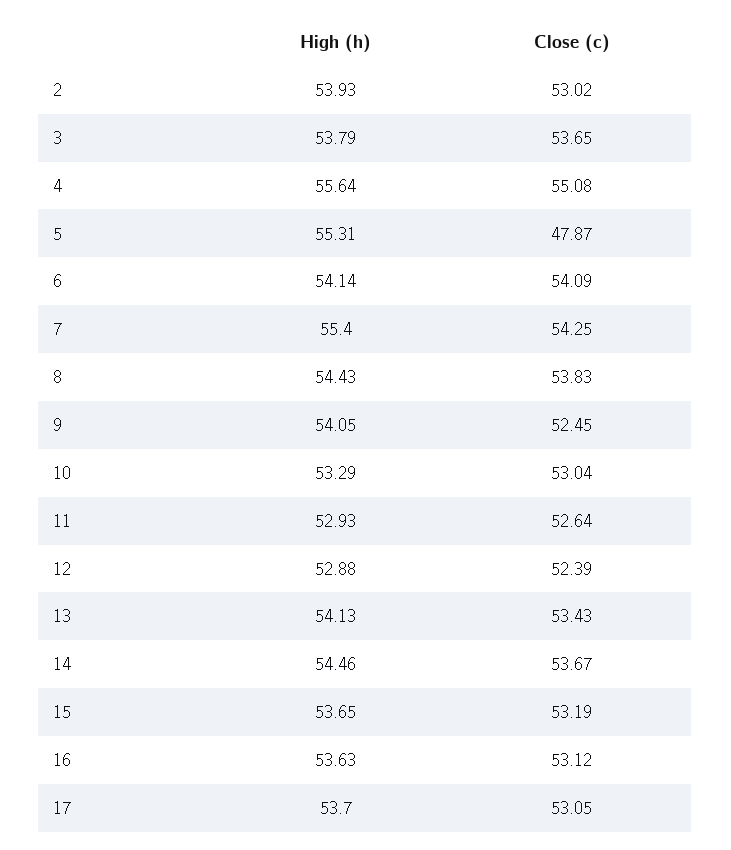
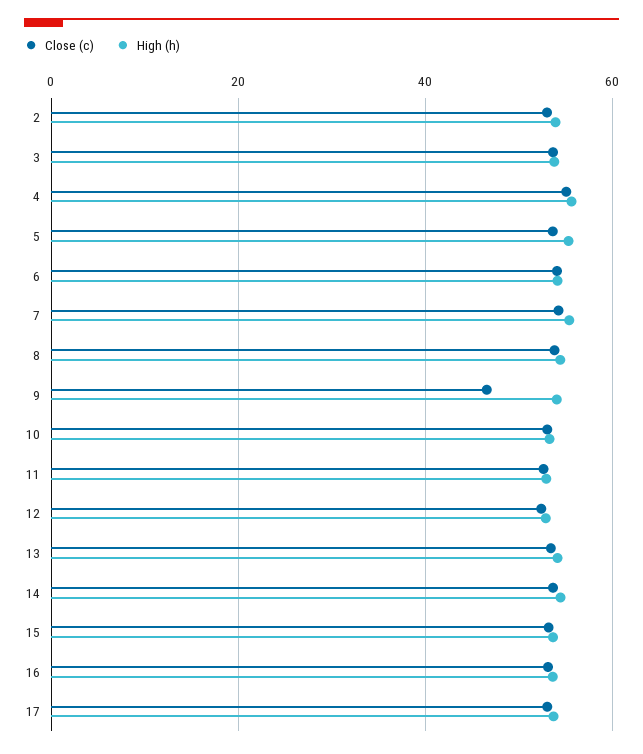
Close (c), 5: 47.87 -> 54
Close (c), 9: 52.45 -> 46

